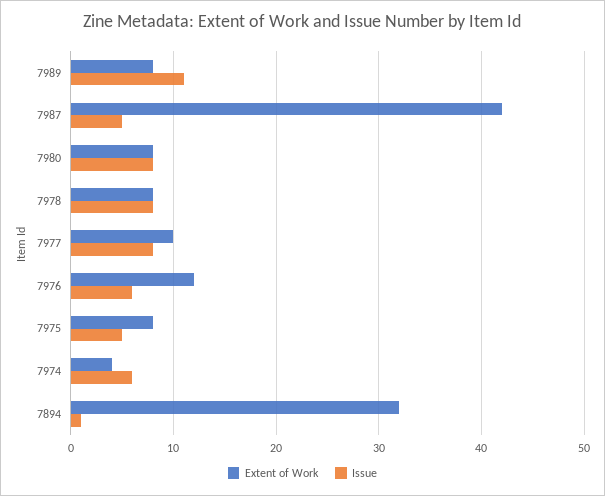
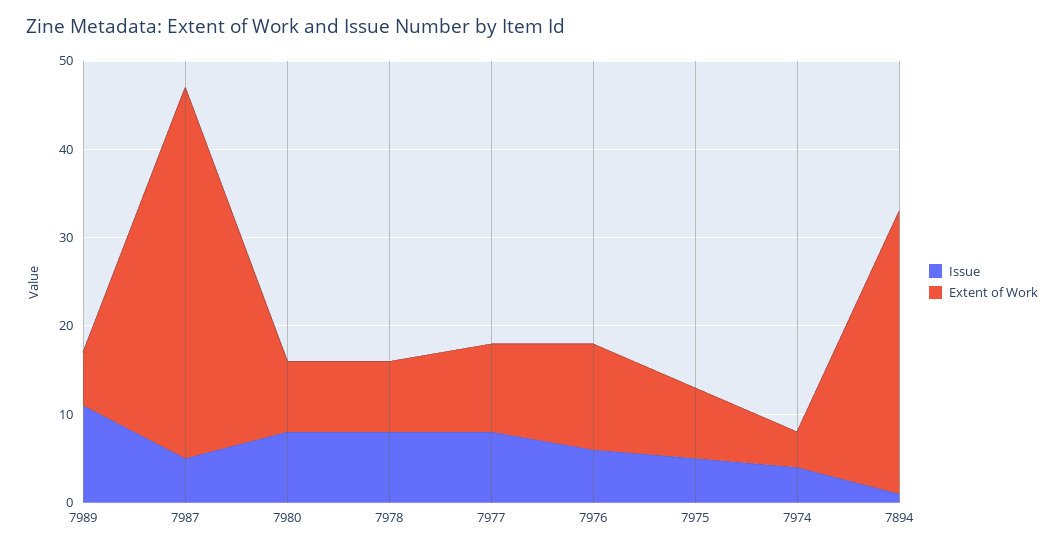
Extent of Work, 7989: 8 -> 6
Issue, 7974: 6 -> 4

